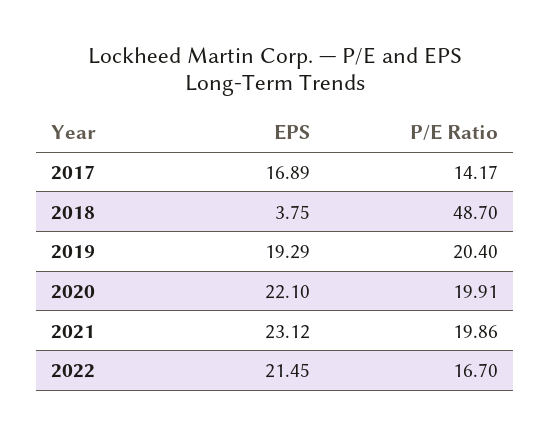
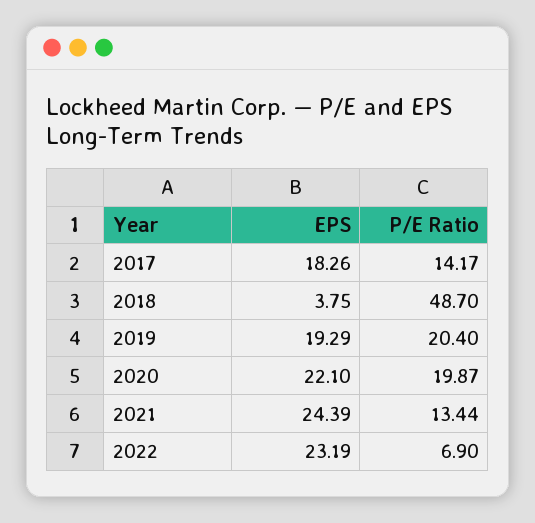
EPS, 2017: 16.89 -> 18.26
P/E Ratio, 2020: 19.91 -> 19.87
EPS, 2021: 23.12 -> 24.39
P/E Ratio, 2021: 19.86 -> 13.44
EPS, 2022: 21.45 -> 23.19
P/E Ratio, 2022: 16.7 -> 6.9

